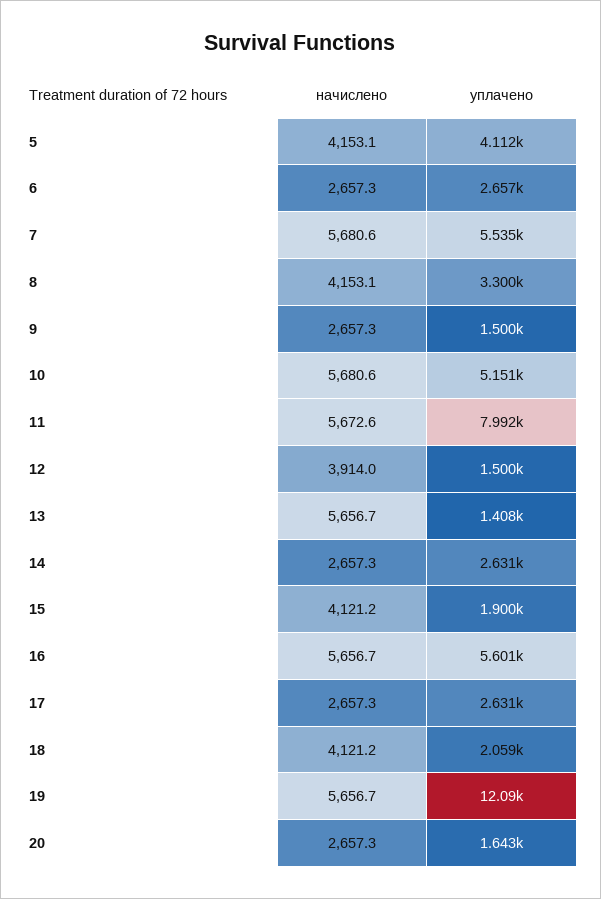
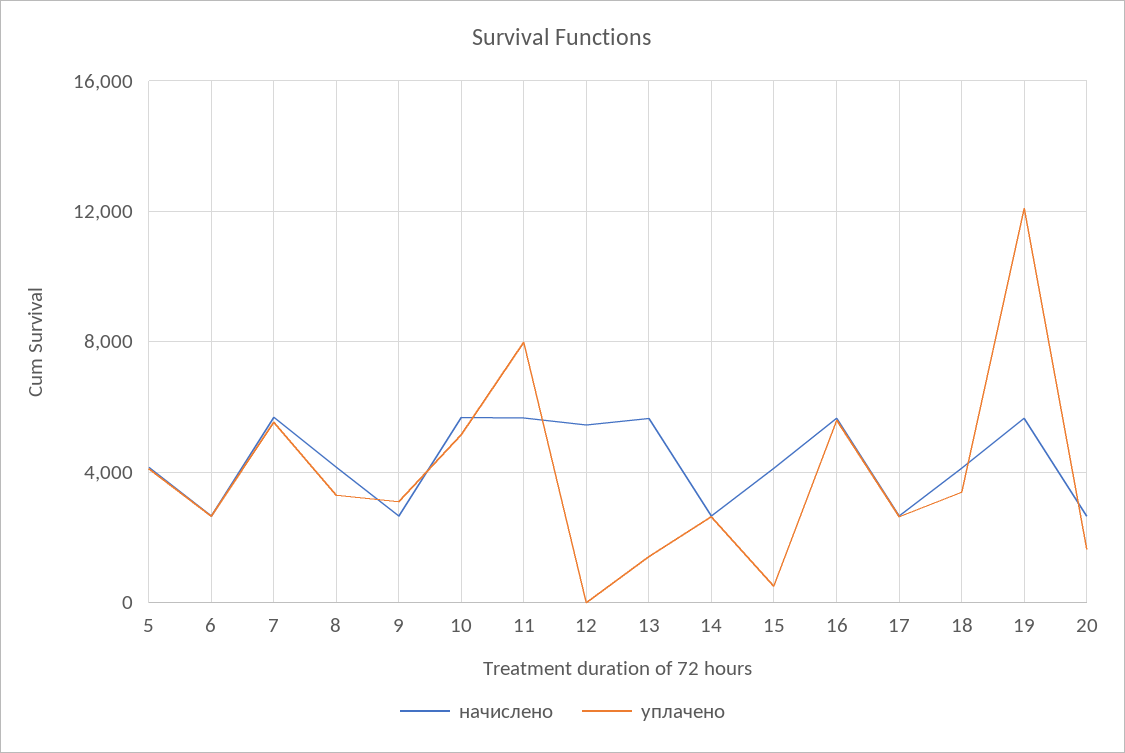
уплачено, 9: 1500 -> 3000
начислено, 12: 3914 -> 5500
уплачено, 12: 1500 -> 0
уплачено, 15: 1900 -> 500
уплачено, 18: 2059 -> 3500

